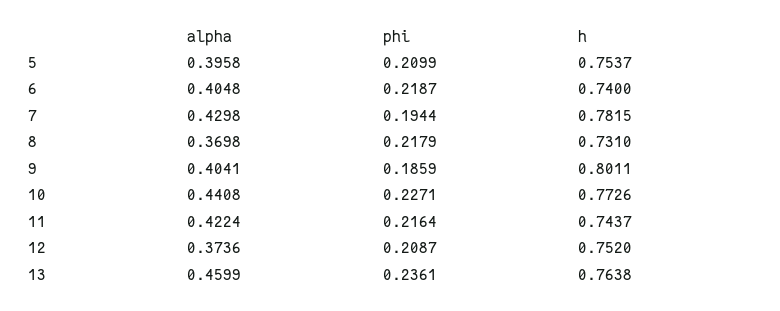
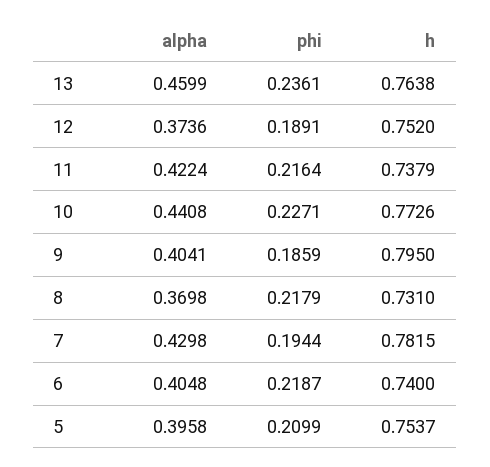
h, 9: 0.8011 -> 0.795
h, 11: 0.7437 -> 0.7379
phi, 12: 0.2087 -> 0.1891

